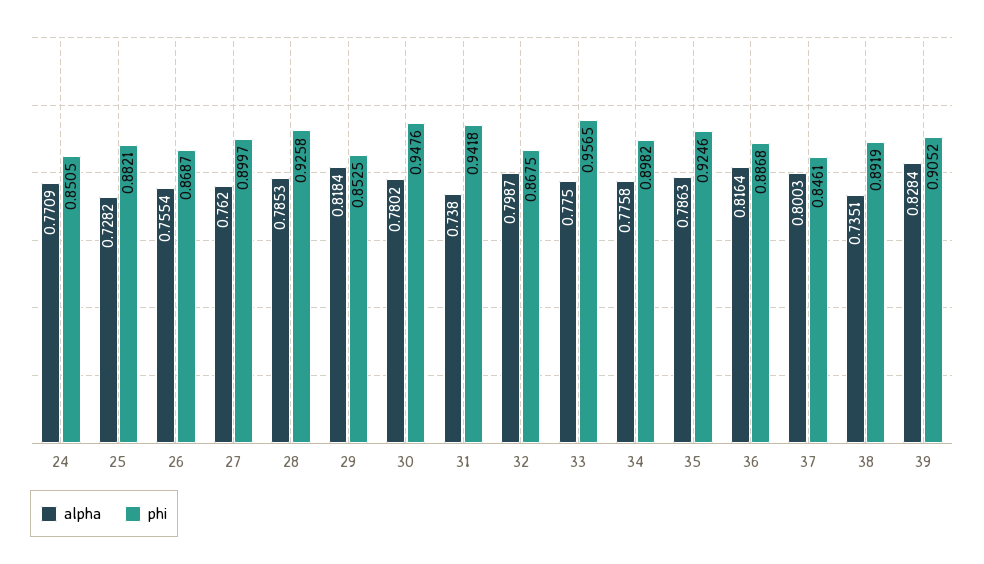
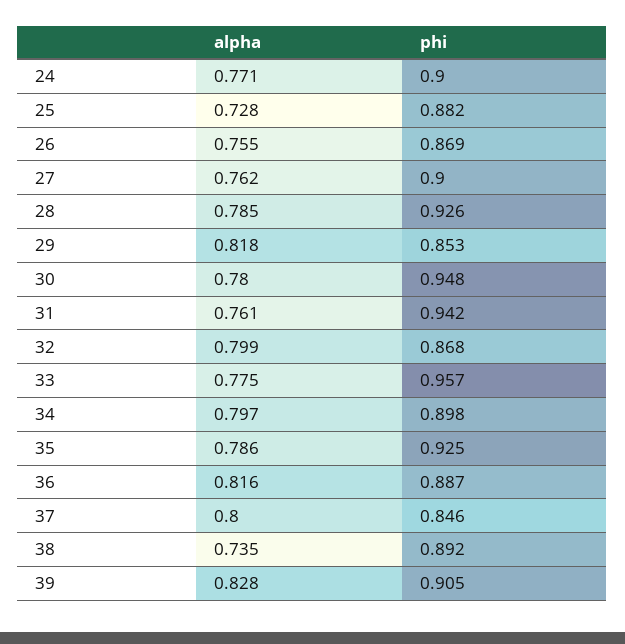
phi, 24: 0.8505 -> 0.9
alpha, 31: 0.738 -> 0.761
alpha, 34: 0.7758 -> 0.797

